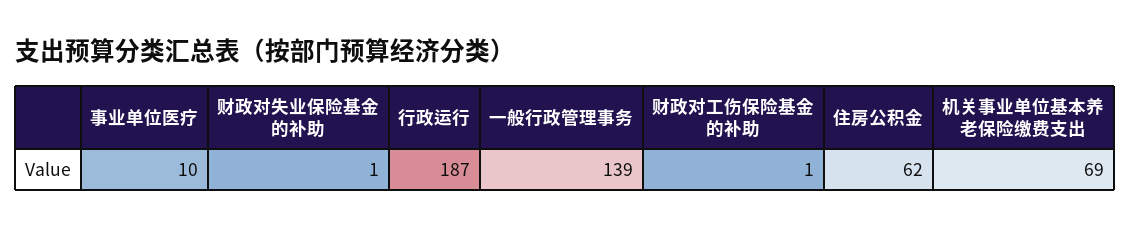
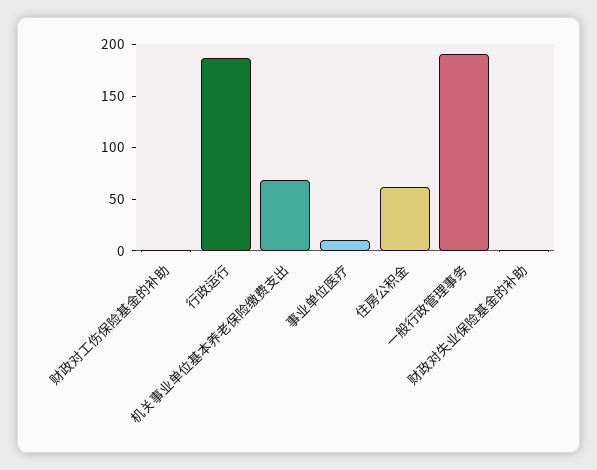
一般行政管理事务: 139 -> 190

